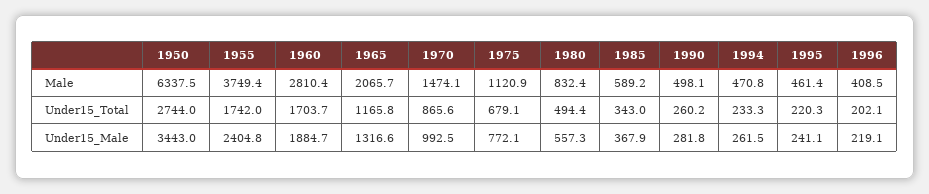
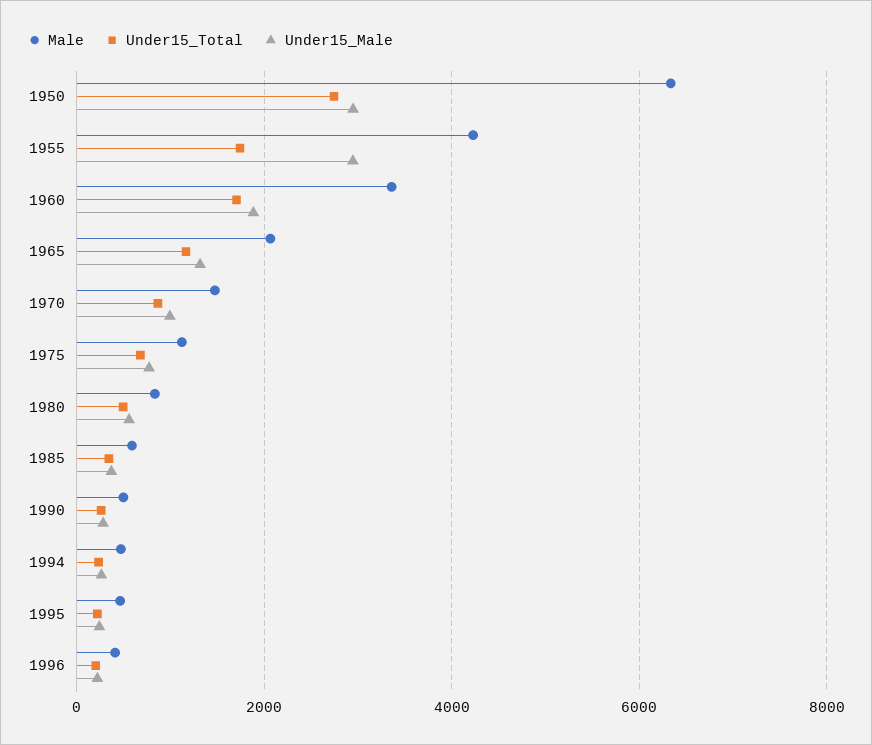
Male, 1955: 3749.4 -> 4200
Male, 1960: 2810.4 -> 3400
Under15_Male, 1950: 3443 -> 3000
Under15_Male, 1955: 2404.8 -> 3000

